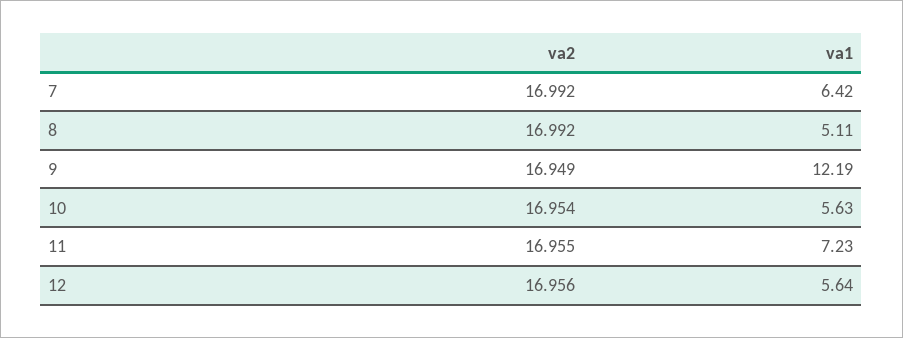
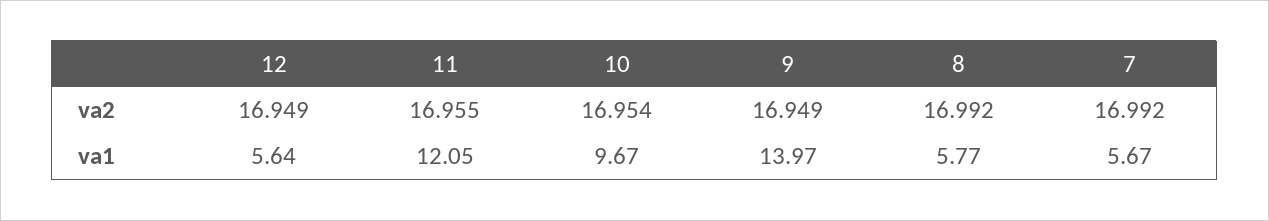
va1, 7: 6.42 -> 5.67
va1, 8: 5.11 -> 5.77
va1, 9: 12.19 -> 13.97
va1, 10: 5.63 -> 9.67
va1, 11: 7.23 -> 12.05
va2, 12: 16.956 -> 16.949

